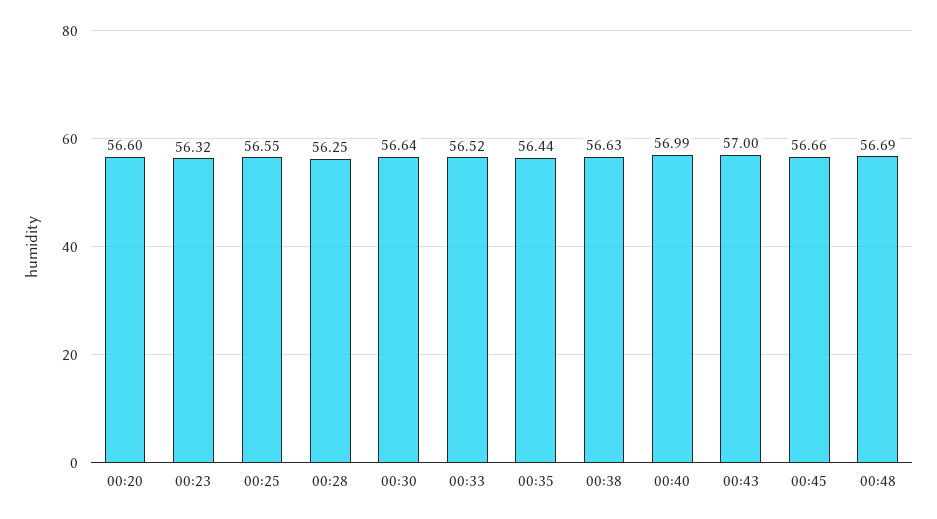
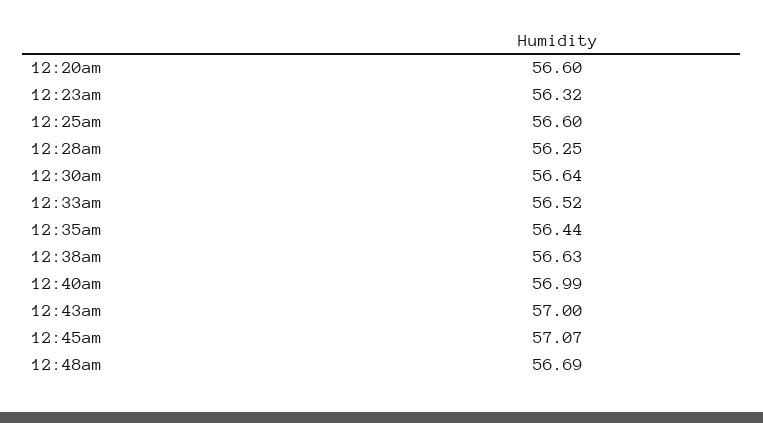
00:25: 56.55 -> 56.6
00:45: 56.66 -> 57.07

